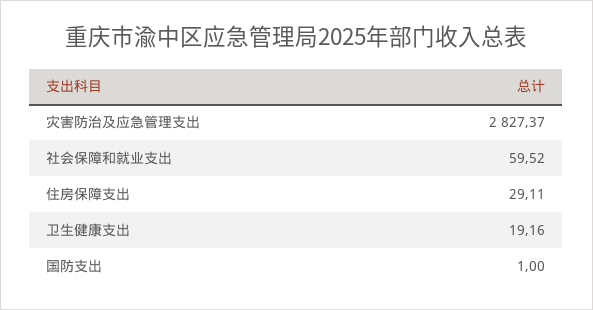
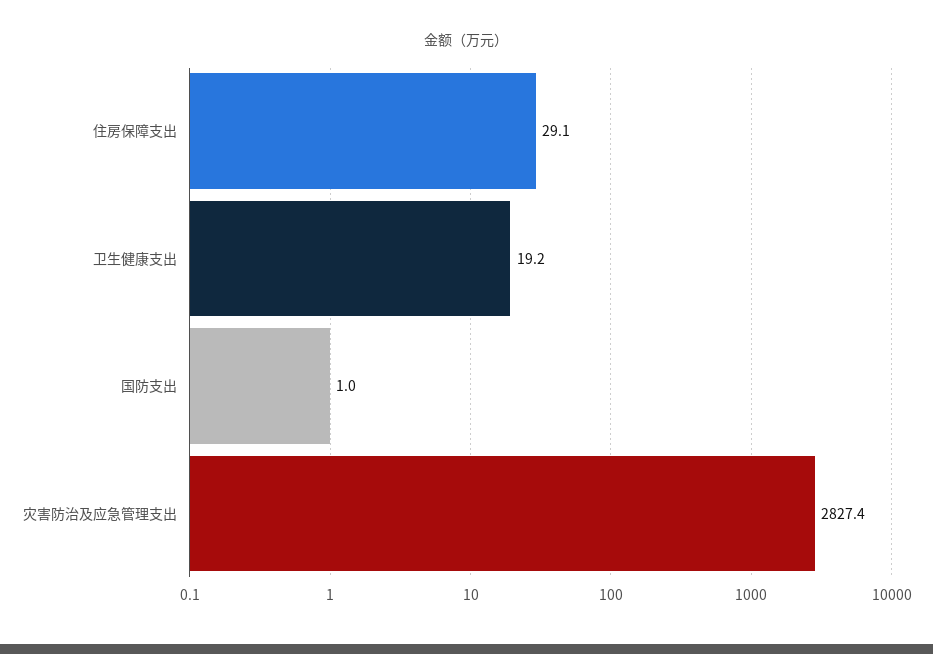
社会保障和就业支出: 59.52 -> none

